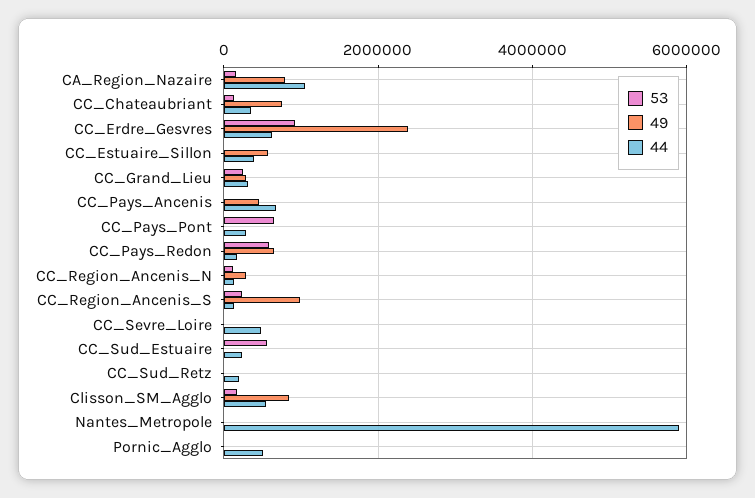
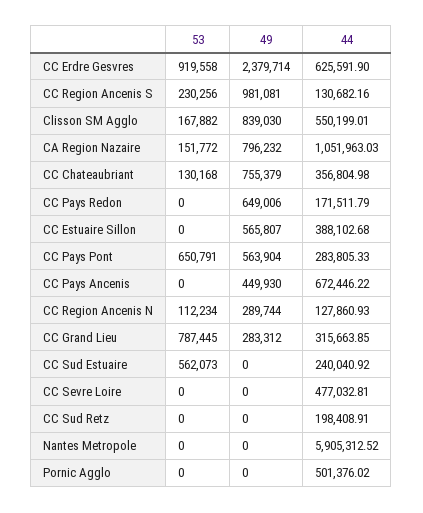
53, CC_Grand_Lieu: 200000 -> 787445
49, CC_Pays_Pont: 0 -> 563904
53, CC_Pays_Redon: 600000 -> 0

